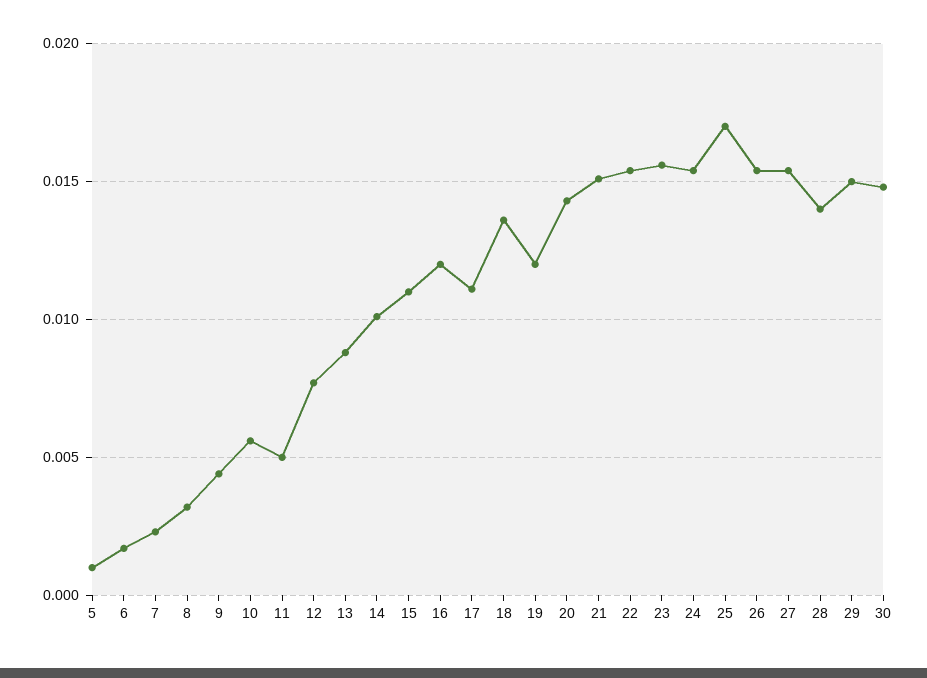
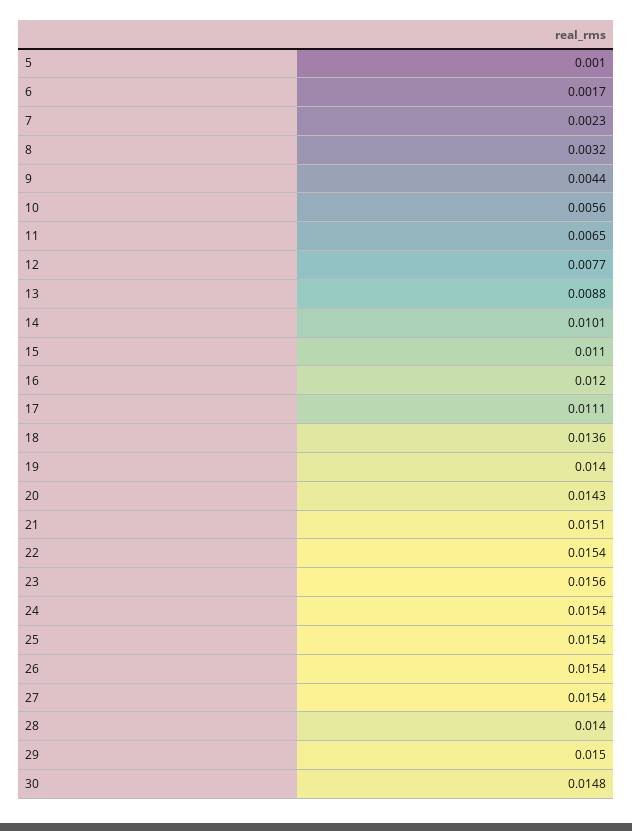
11: 0.005 -> 0.0065
19: 0.012 -> 0.014
25: 0.017 -> 0.0154

